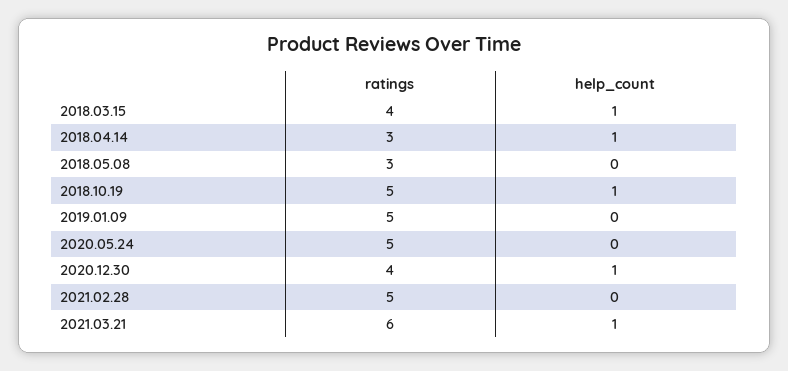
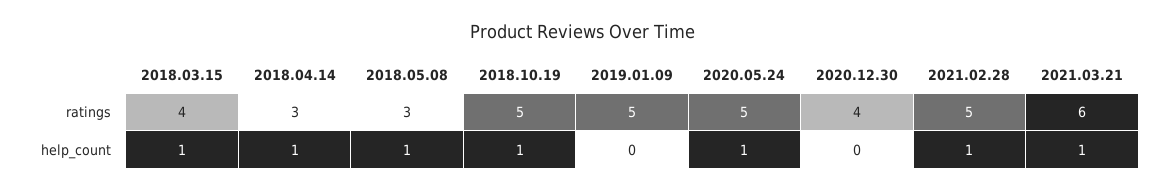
help_count, 2018.05.08: 0 -> 1
help_count, 2020.05.24: 0 -> 1
help_count, 2020.12.30: 1 -> 0
help_count, 2021.02.28: 0 -> 1

